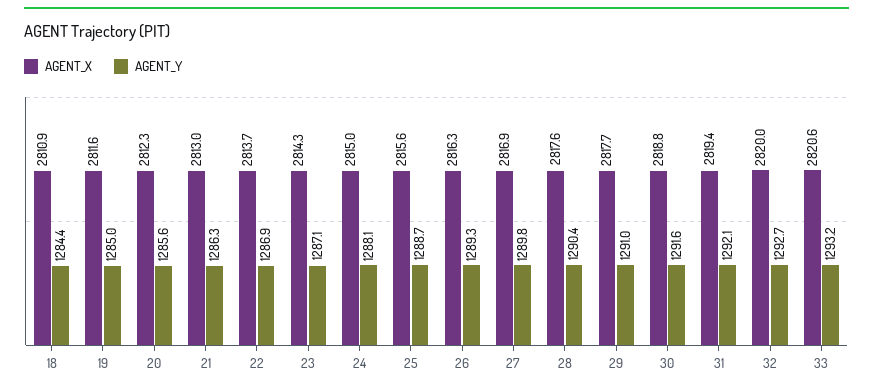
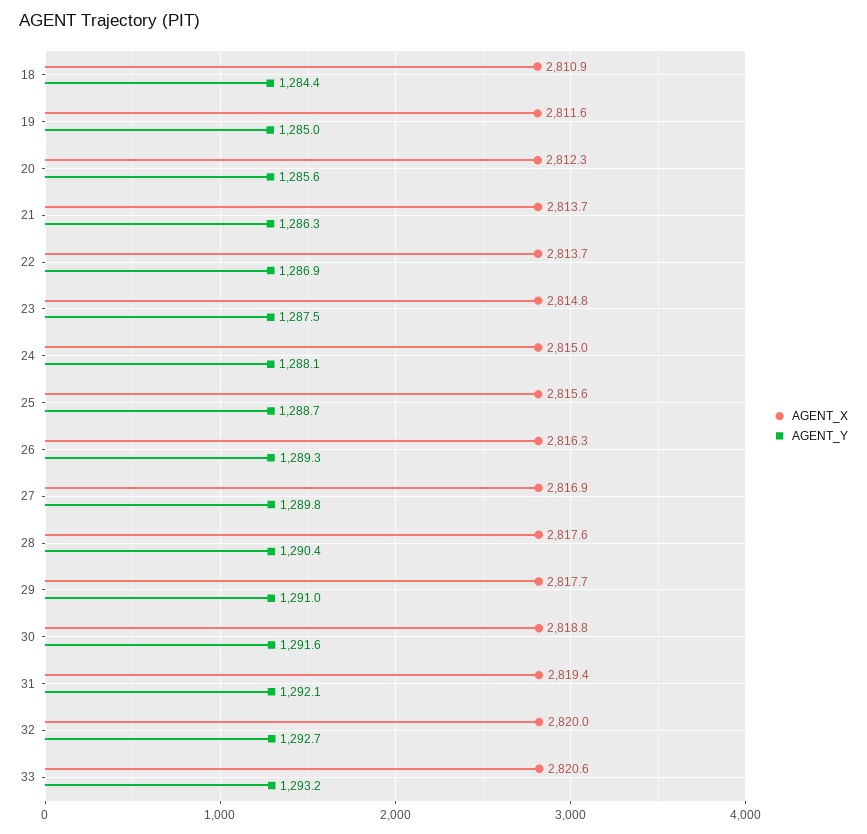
AGENT_X, 21: 2813 -> 2813.7
AGENT_X, 23: 2814.3 -> 2814.8
AGENT_Y, 23: 1287.1 -> 1287.5

